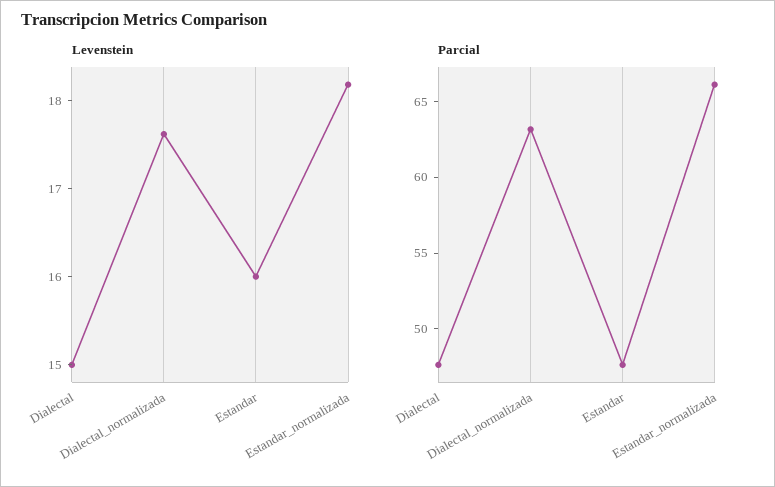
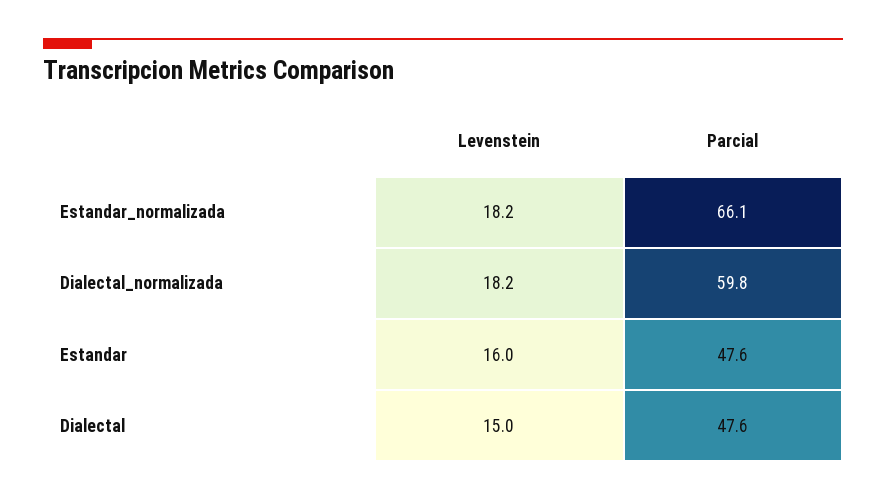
Levenstein, Dialectal_normalizada: 17.6 -> 18.2
Parcial, Dialectal_normalizada: 63 -> 59.8

